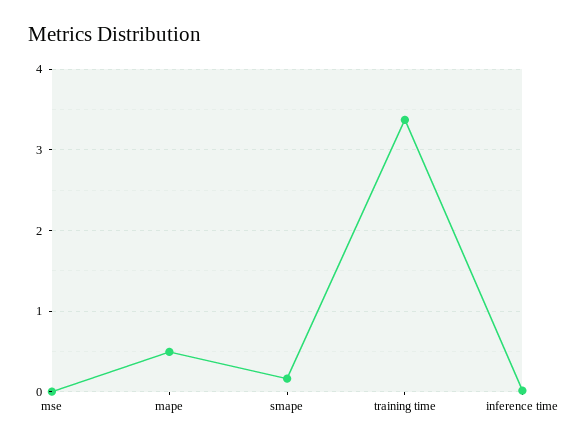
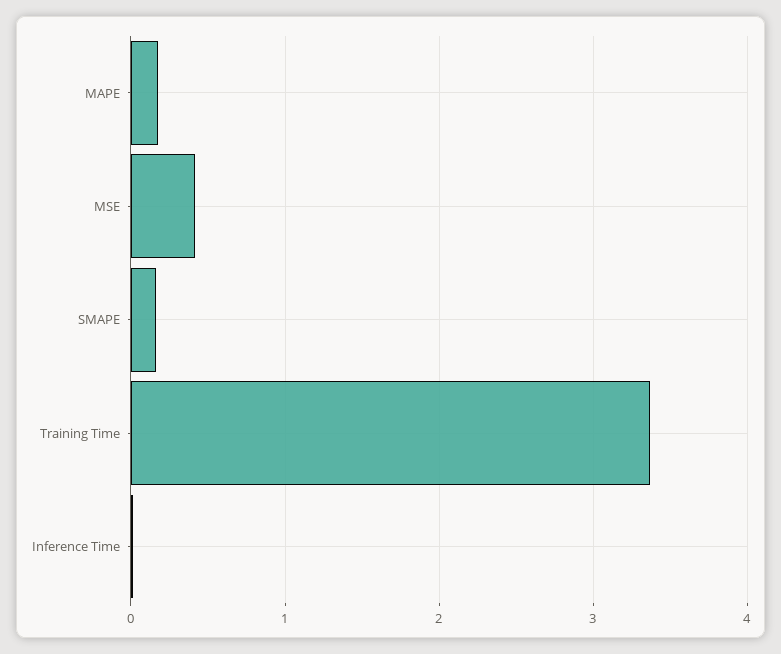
mse: 0 -> 0.4
mape: 0.5 -> 0.2

